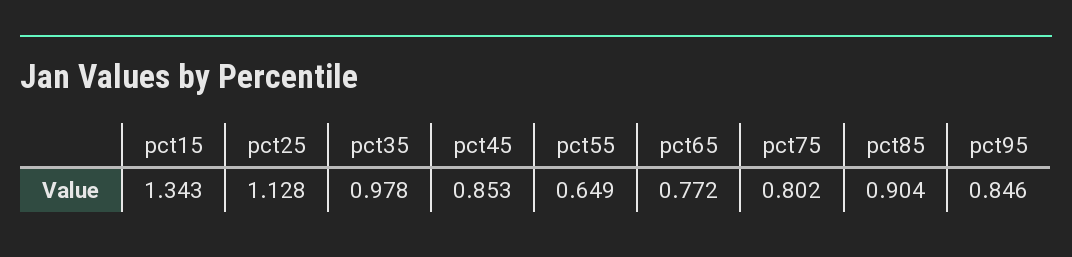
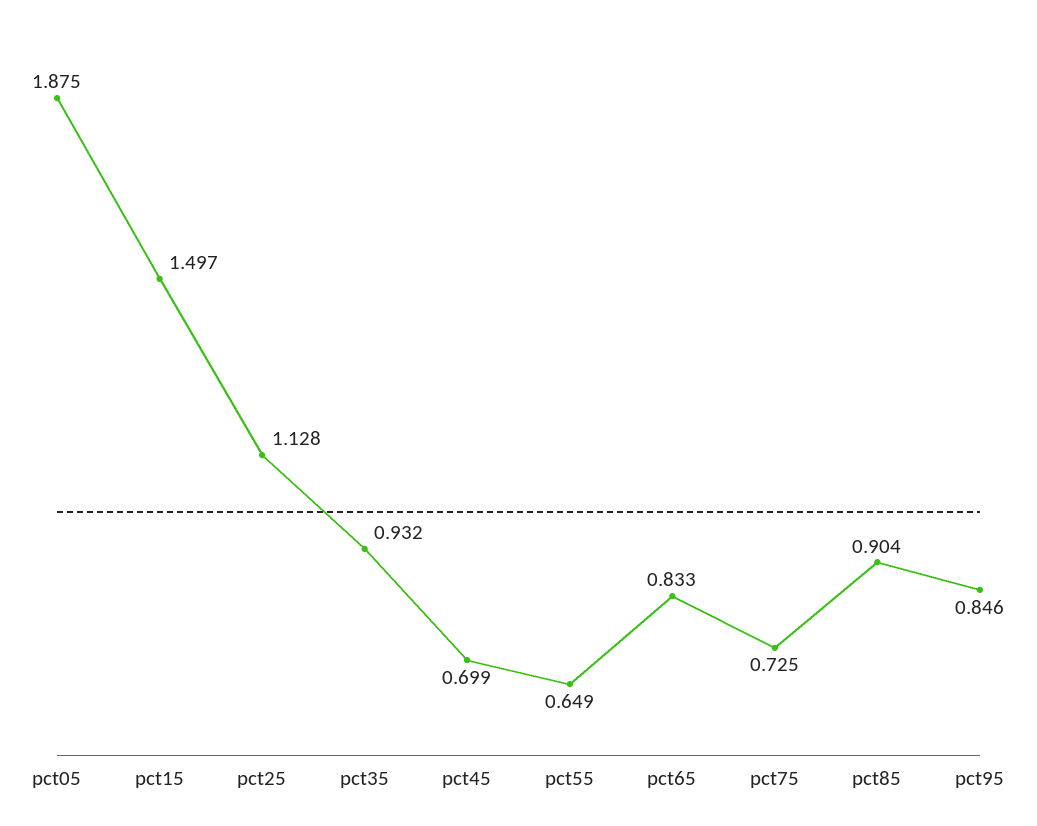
pct15: 1.343 -> 1.497
pct35: 0.978 -> 0.932
pct45: 0.853 -> 0.699
pct65: 0.772 -> 0.833
pct75: 0.802 -> 0.725
pct05: none -> 1.875

